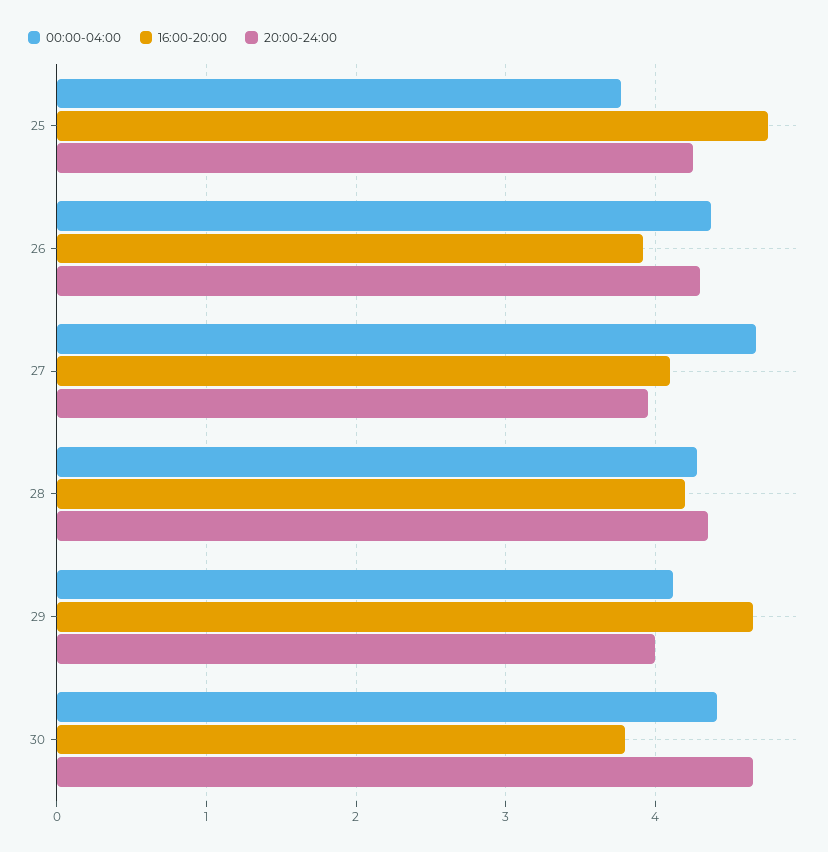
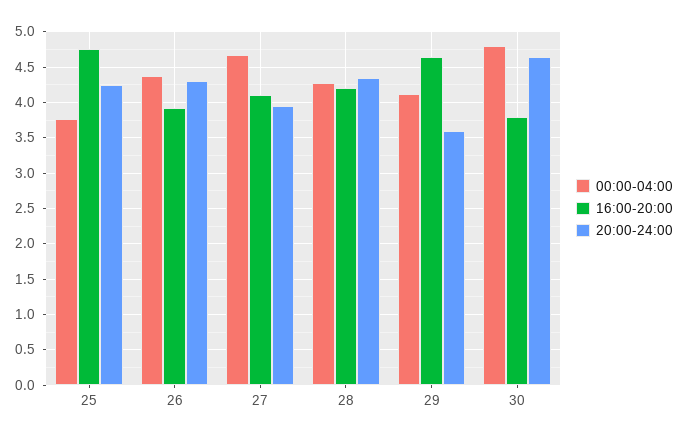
20:00-24:00, 29: 4 -> 3.6
00:00-04:00, 30: 4.4 -> 4.8

